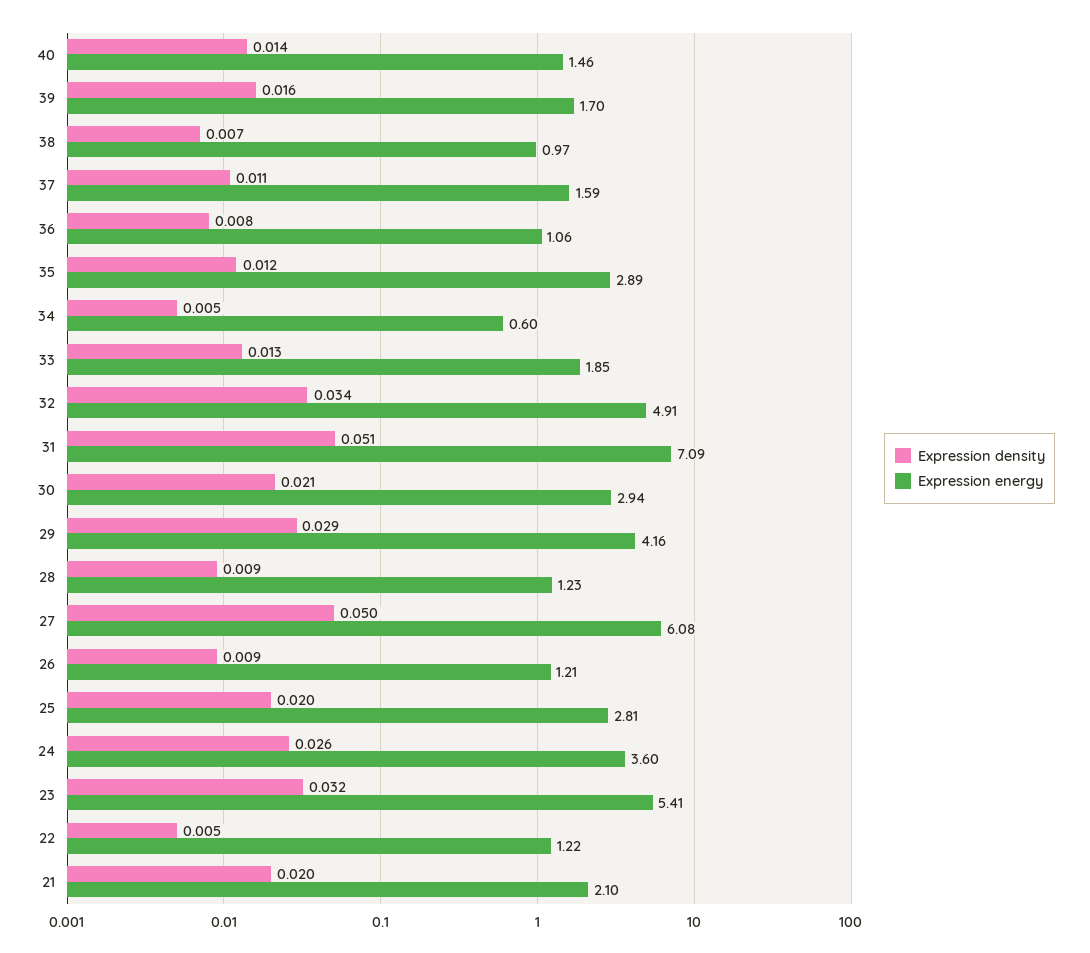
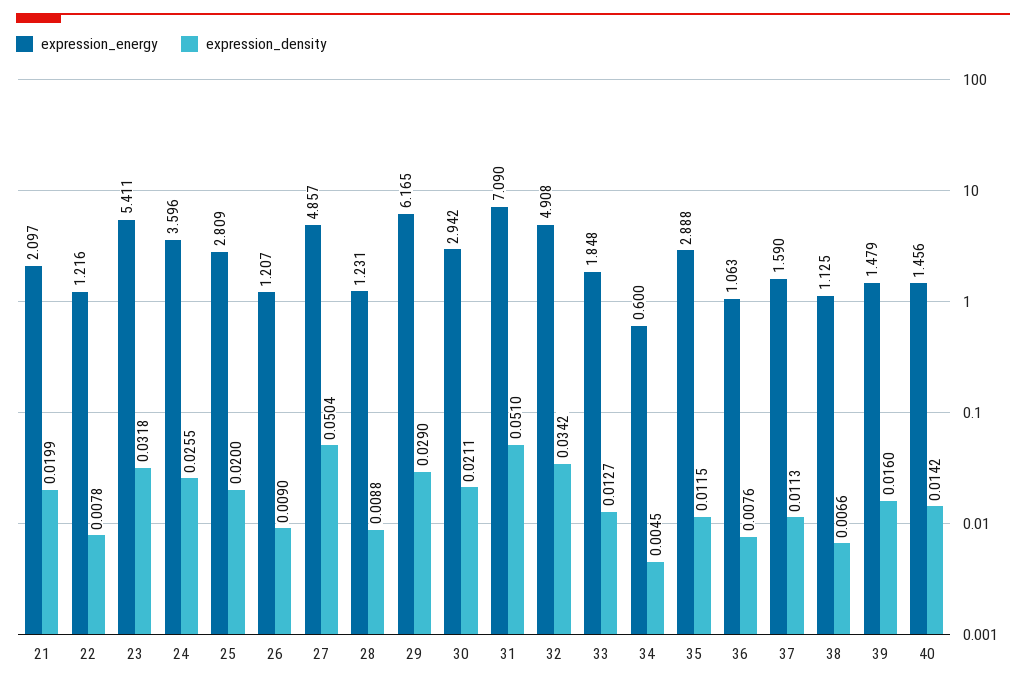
Expression energy, 39: 1.7 -> 1.479
Expression energy, 38: 0.97 -> 1.125
Expression energy, 29: 4.16 -> 6.165
Expression energy, 27: 6.08 -> 4.857
Expression density, 22: 0.005 -> 0.0078

